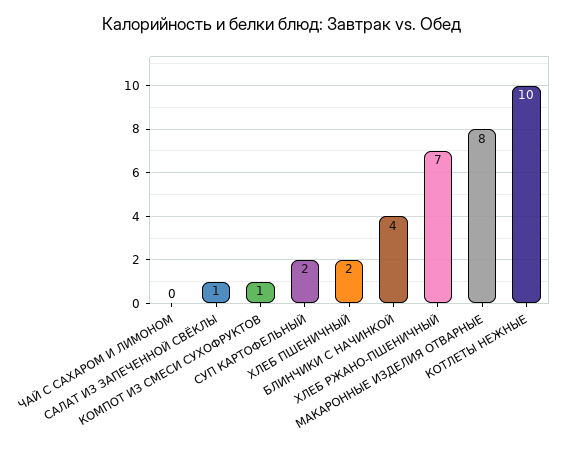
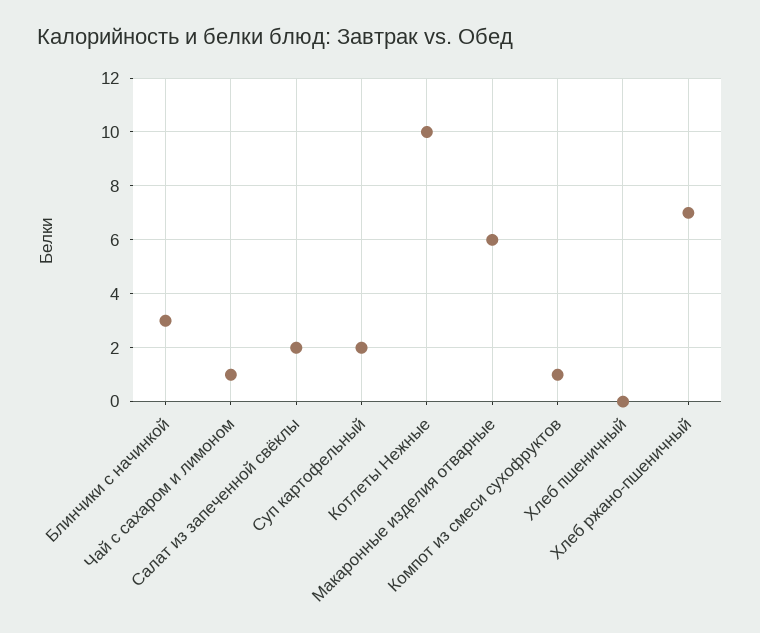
ЧАЙ С САХАРОМ И ЛИМОНОМ: 0 -> 1
САЛАТ ИЗ ЗАПЕЧЕННОЙ СВЁКЛЫ: 1 -> 2
ХЛЕБ ПШЕНИЧНЫЙ: 2 -> 0
БЛИНЧИКИ С НАЧИНКОЙ: 4 -> 3
МАКАРОННЫЕ ИЗДЕЛИЯ ОТВАРНЫЕ: 8 -> 6

